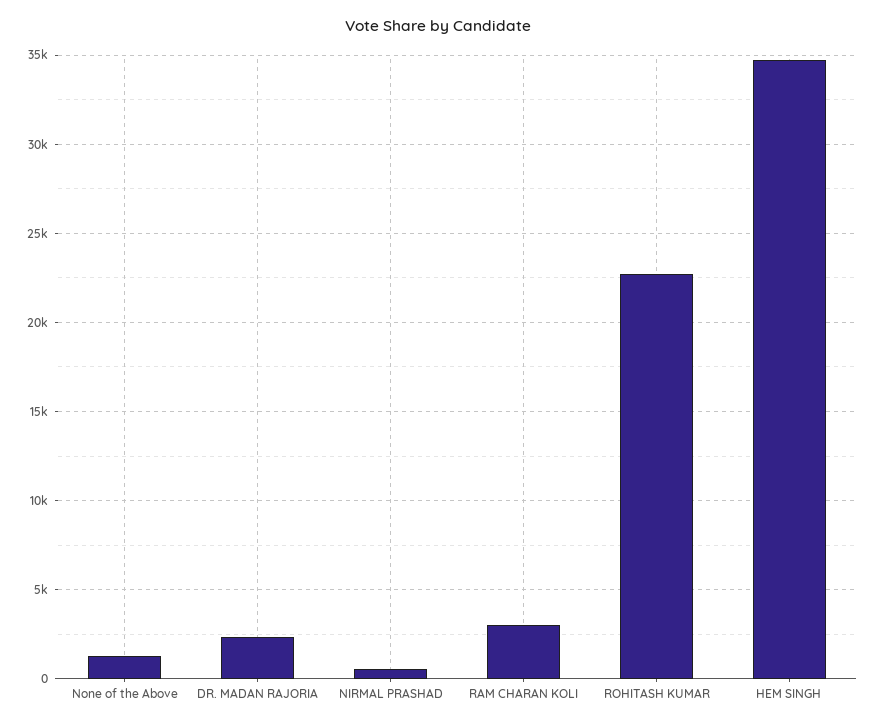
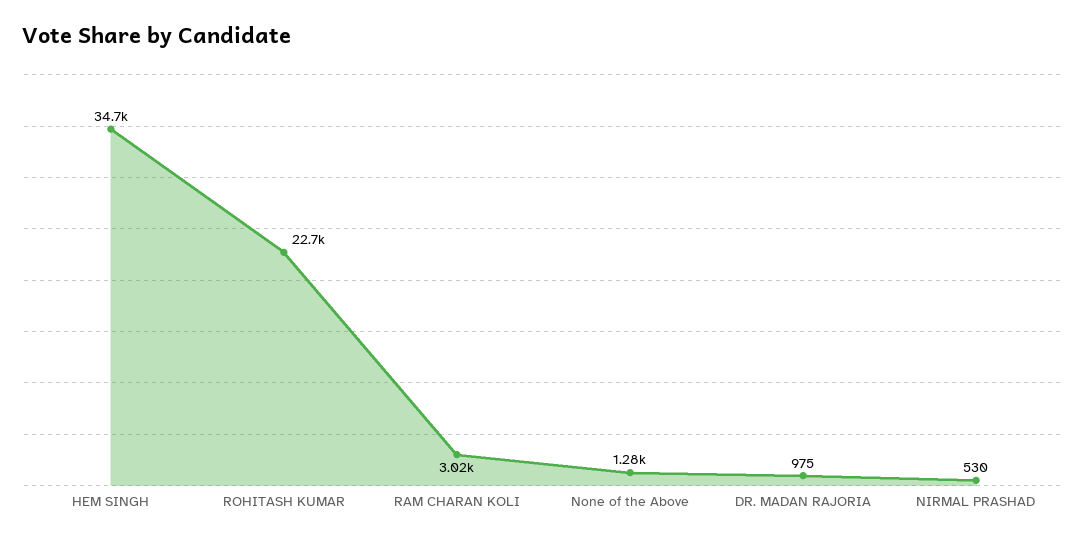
DR. MADAN RAJORIA: 2500 -> 975

